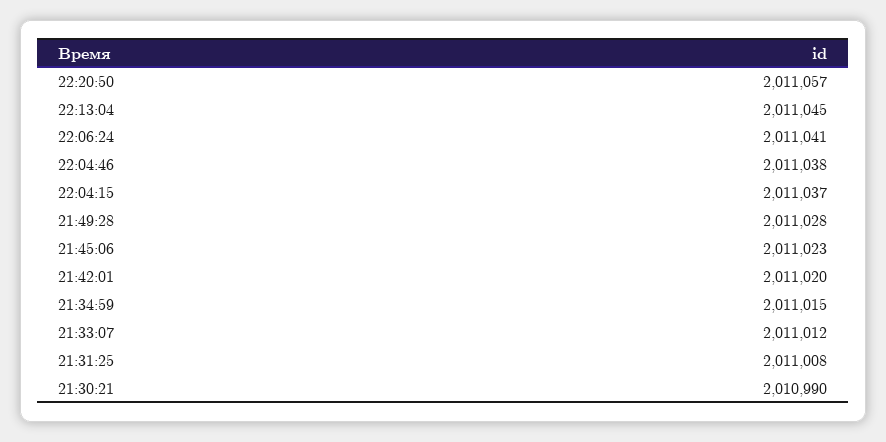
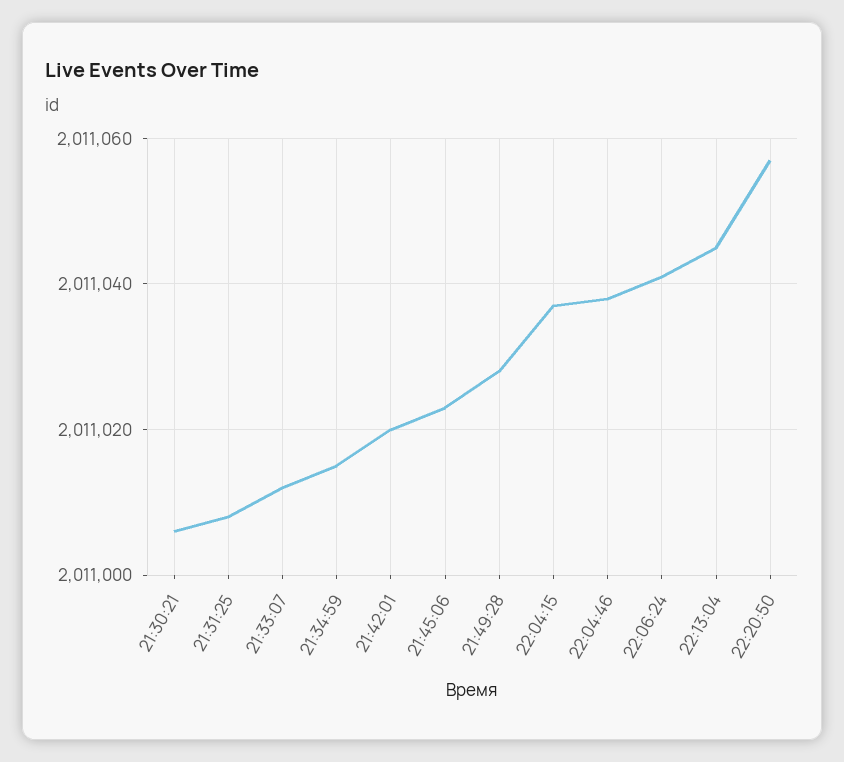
21:30:21: 2010990 -> 2011005

